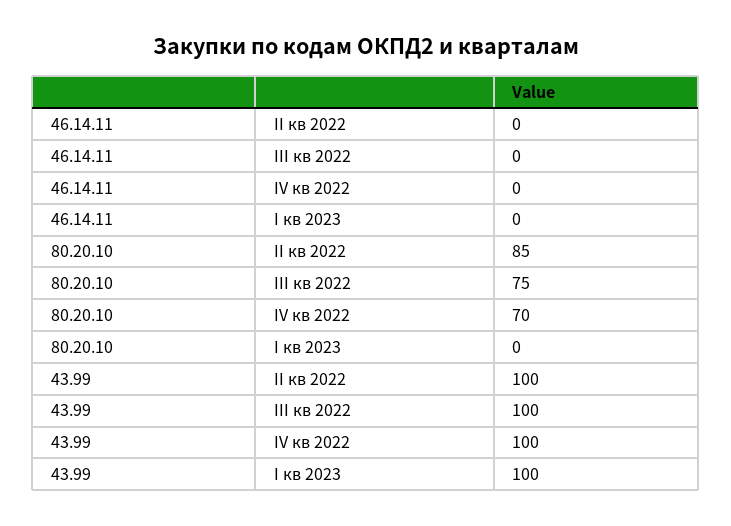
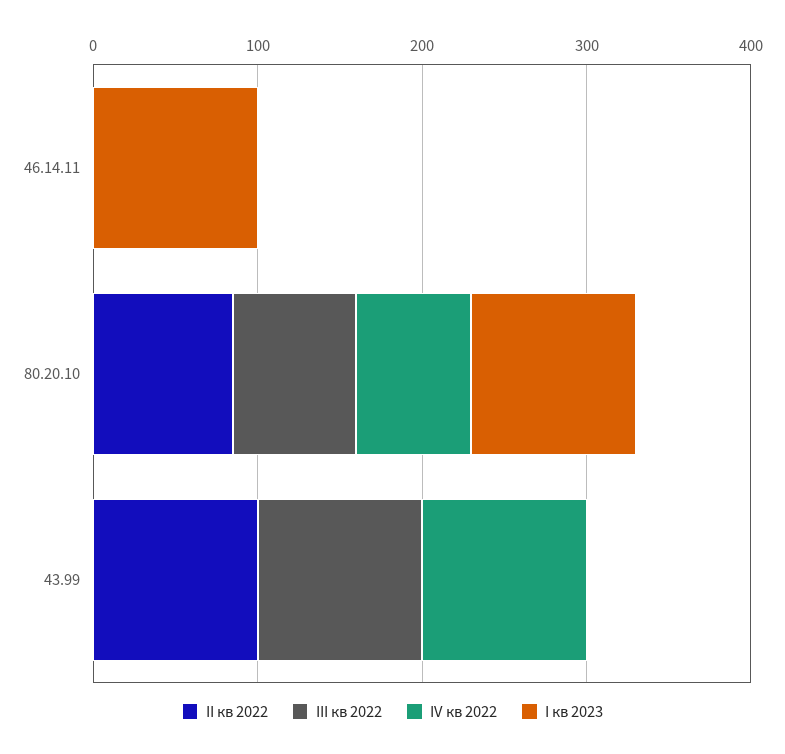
I кв 2023, 46.14.11: 0 -> 100
I кв 2023, 80.20.10: 0 -> 100
I кв 2023, 43.99: 100 -> 0

